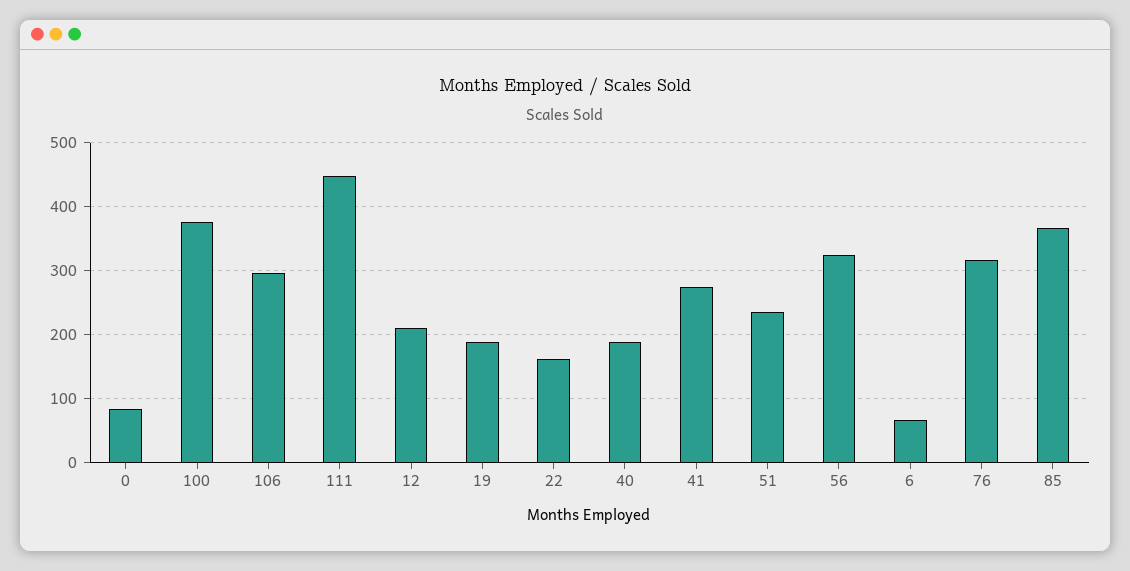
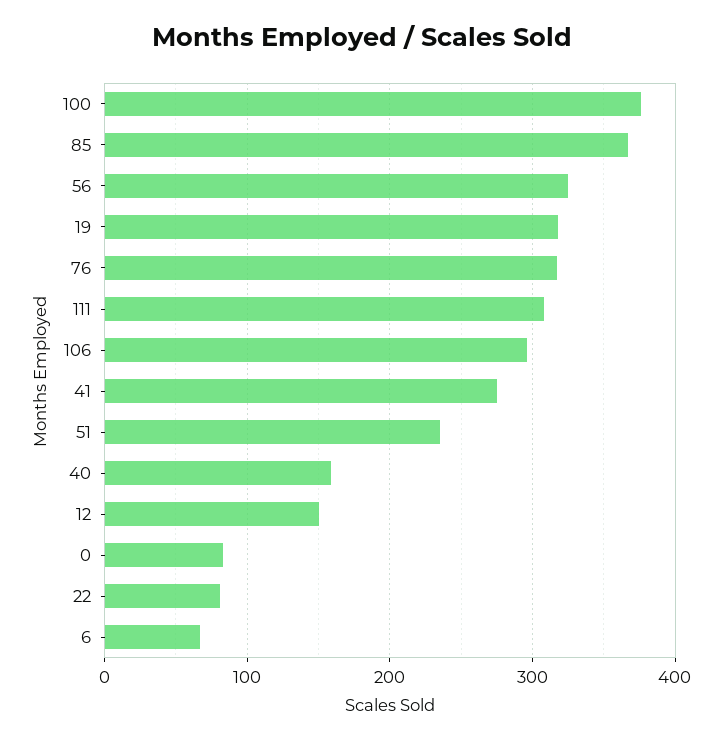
111: 450 -> 310
12: 210 -> 150
19: 190 -> 320
22: 160 -> 80
40: 190 -> 160

